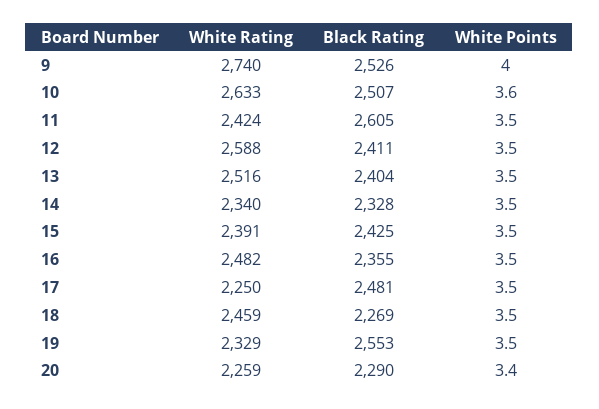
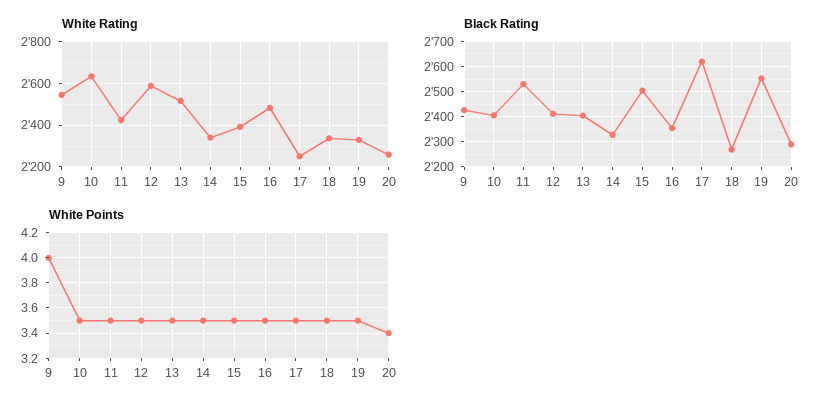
White Rating, 9: 2740 -> 2550
Black Rating, 9: 2526 -> 2425
Black Rating, 10: 2507 -> 2400
White Points, 10: 3.6 -> 3.5
Black Rating, 11: 2605 -> 2525
Black Rating, 15: 2425 -> 2500
Black Rating, 17: 2481 -> 2625
White Rating, 18: 2459 -> 2350

